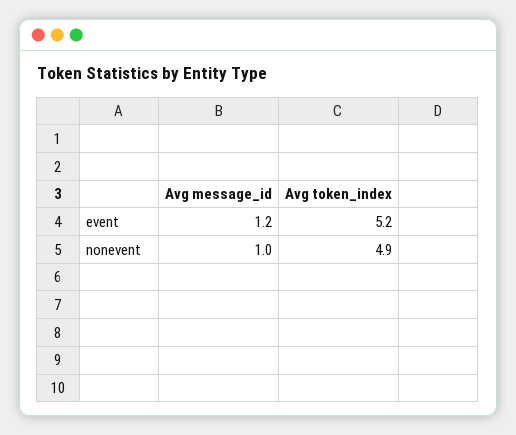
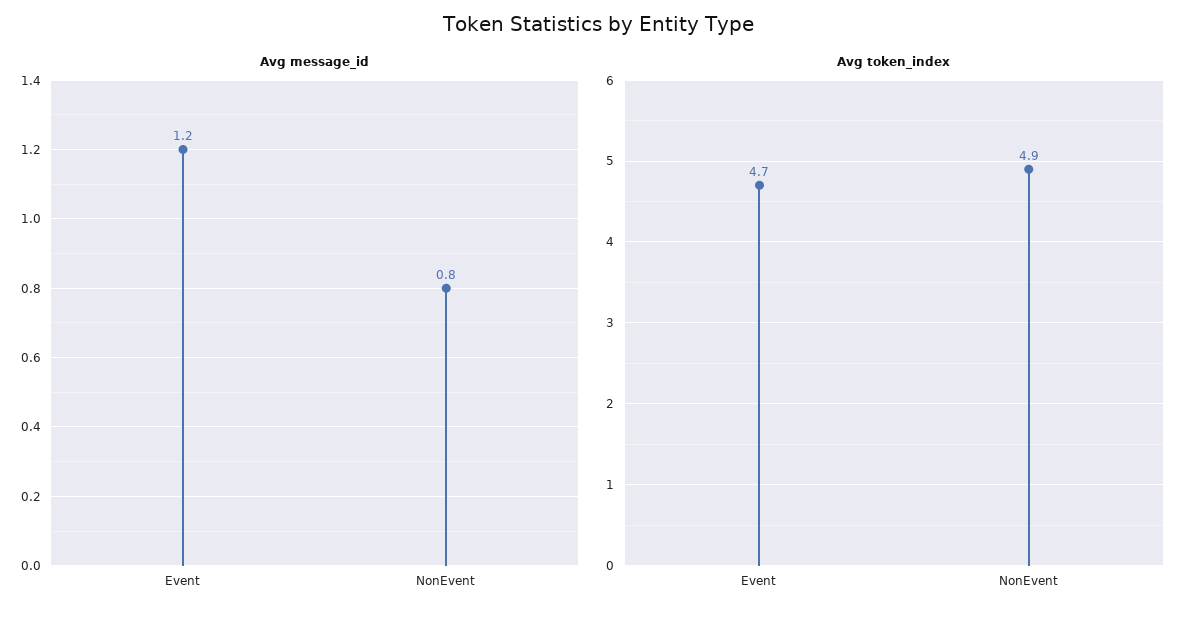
Avg token_index, event: 5.2 -> 4.7
Avg message_id, nonevent: 1 -> 0.8

